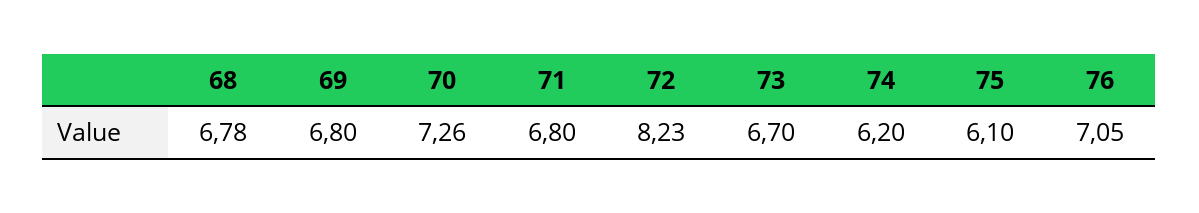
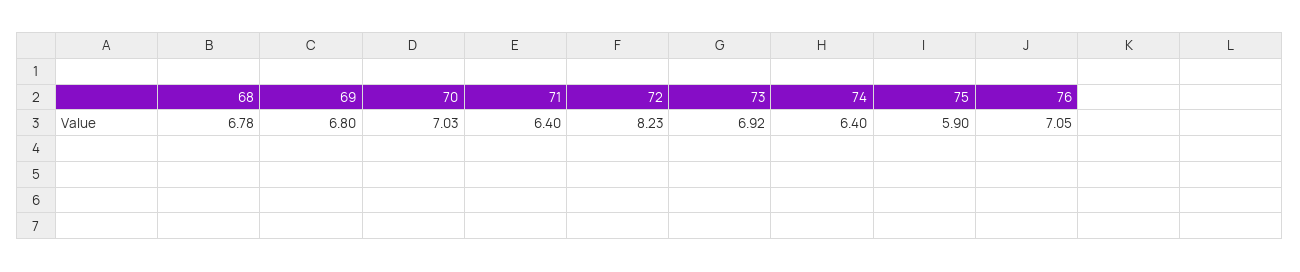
70: 7.26 -> 7.03
71: 6.8 -> 6.4
73: 6.7 -> 6.92
74: 6.2 -> 6.4
75: 6.1 -> 5.9

